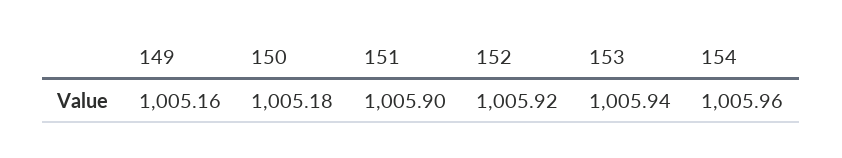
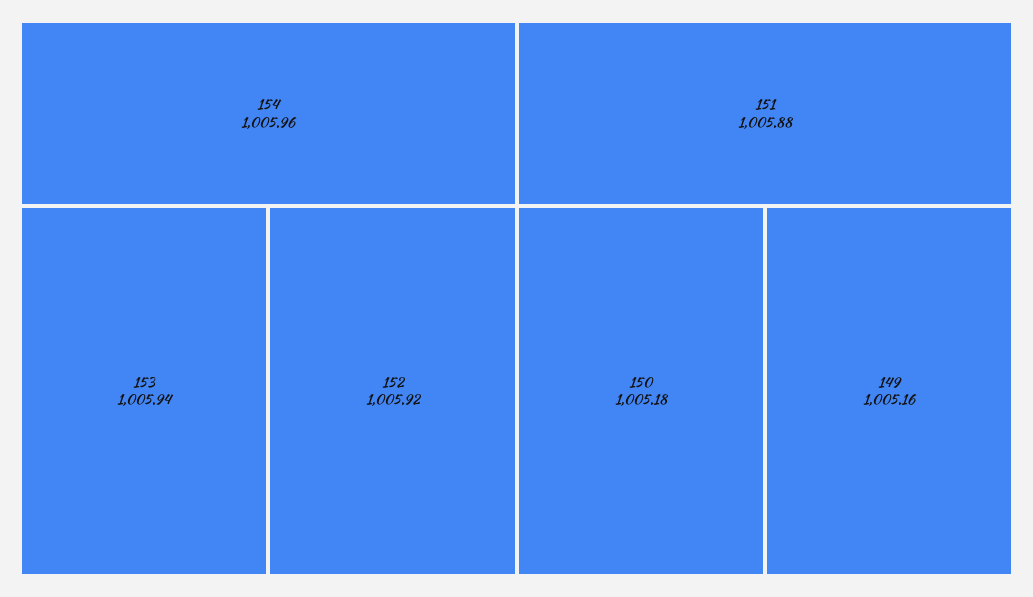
151: 1005.9 -> 1005.88

